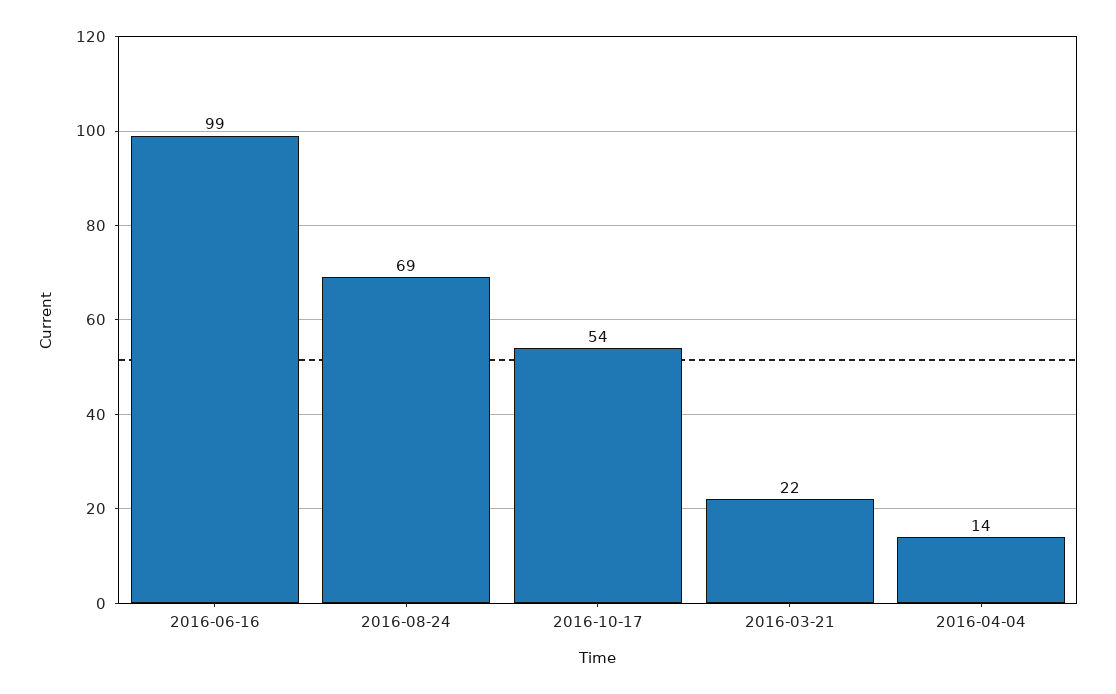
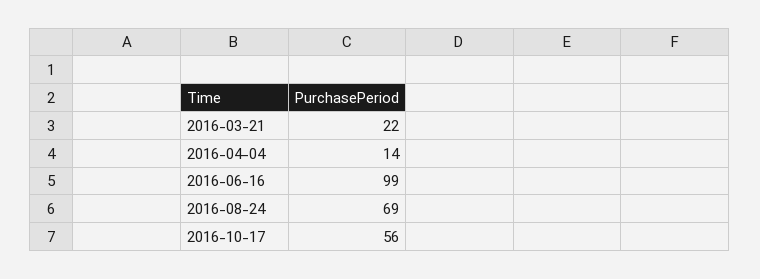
2016-10-17: 54 -> 56

